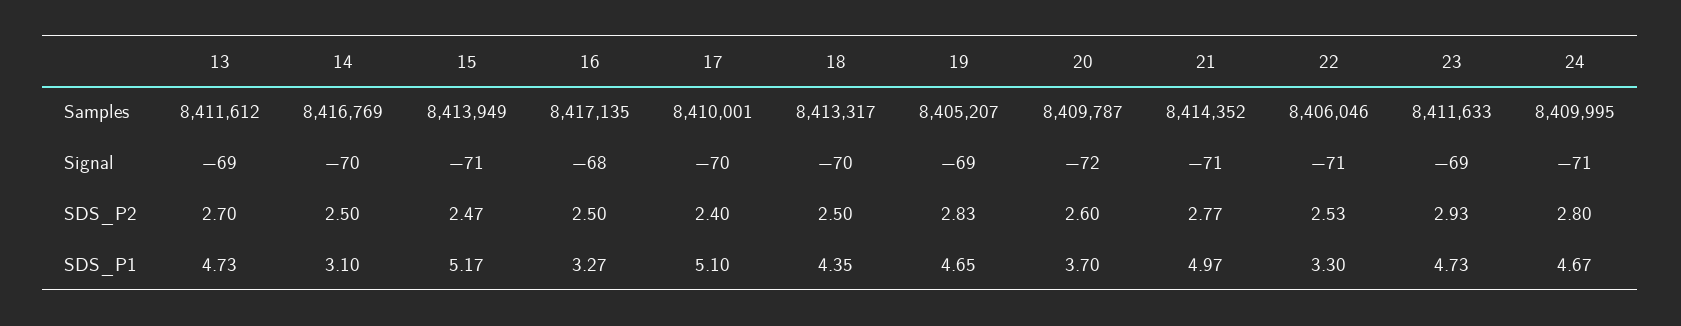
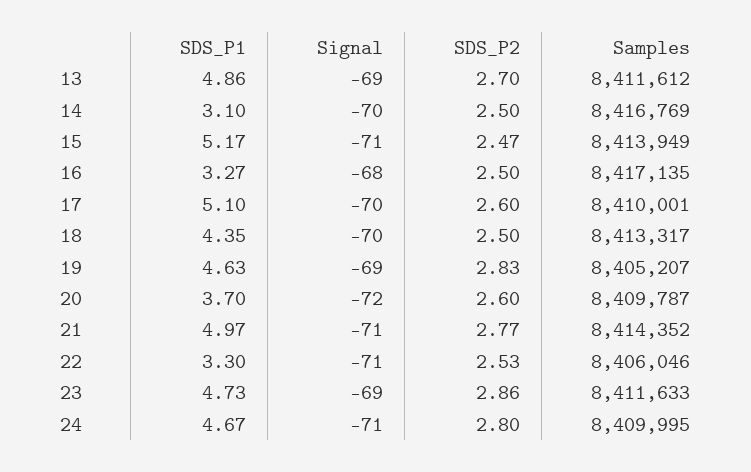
17, SDS_P2: 2.4 -> 2.6
23, SDS_P2: 2.93 -> 2.86
13, SDS_P1: 4.73 -> 4.86
19, SDS_P1: 4.65 -> 4.63

